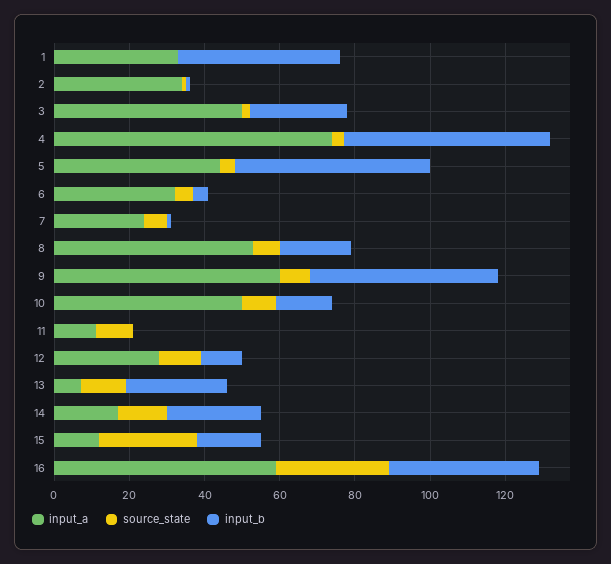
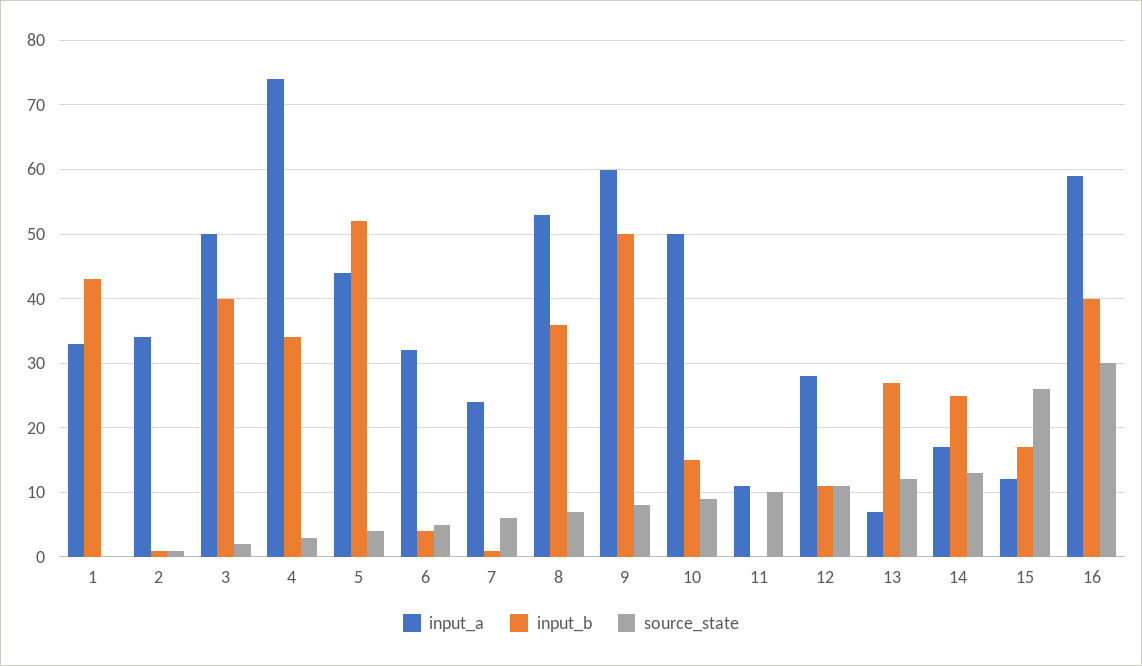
input_b, 3: 25 -> 40
input_b, 4: 55 -> 34
input_b, 8: 20 -> 36

